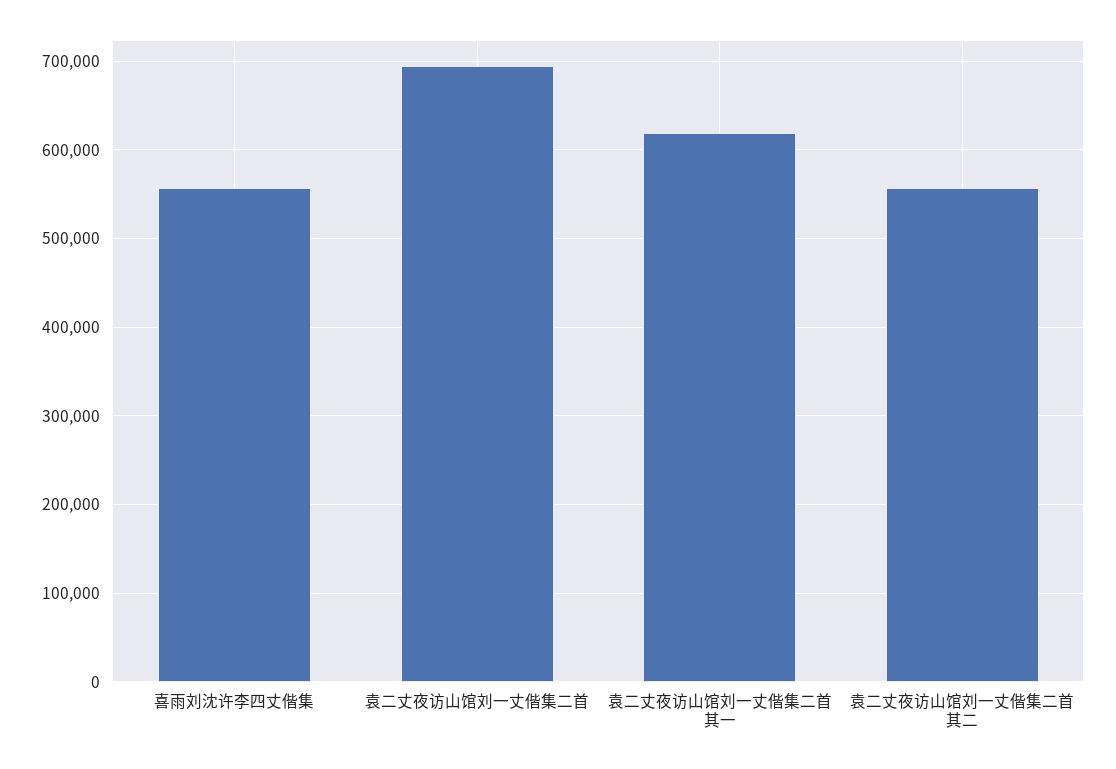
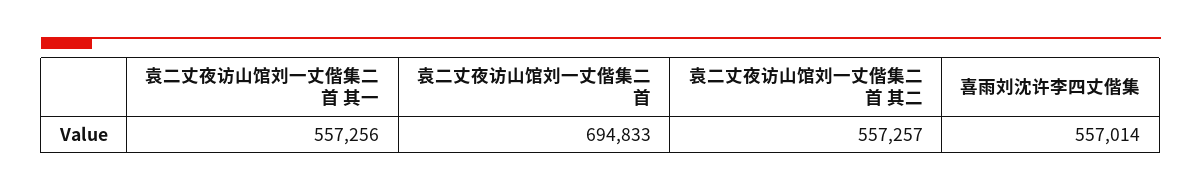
袁二丈夜访山馆刘一丈偕集二首 其一: 620000 -> 557256

